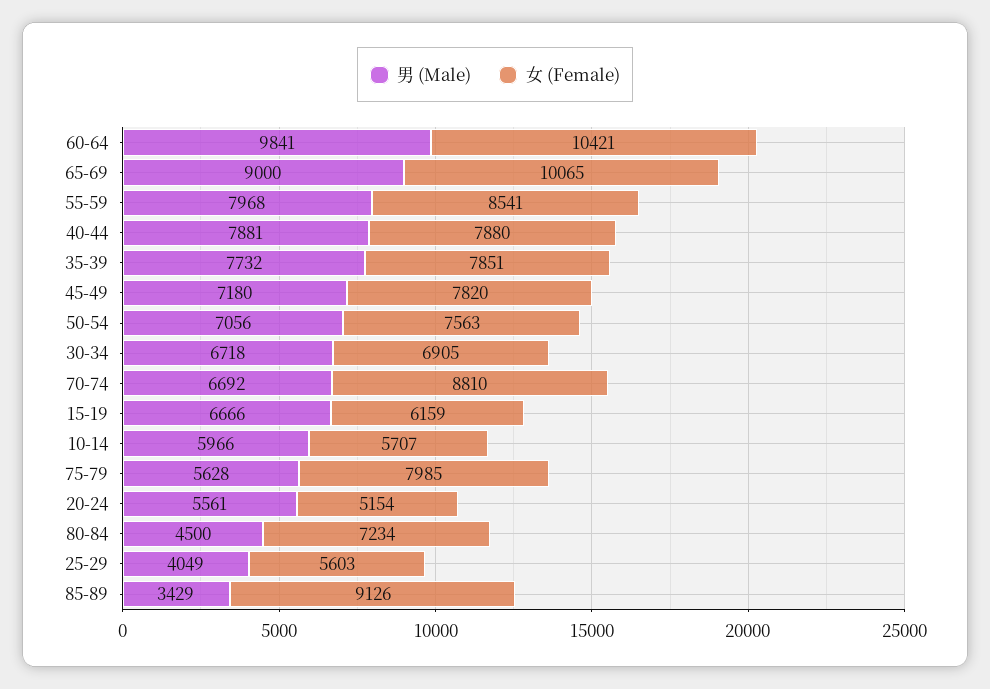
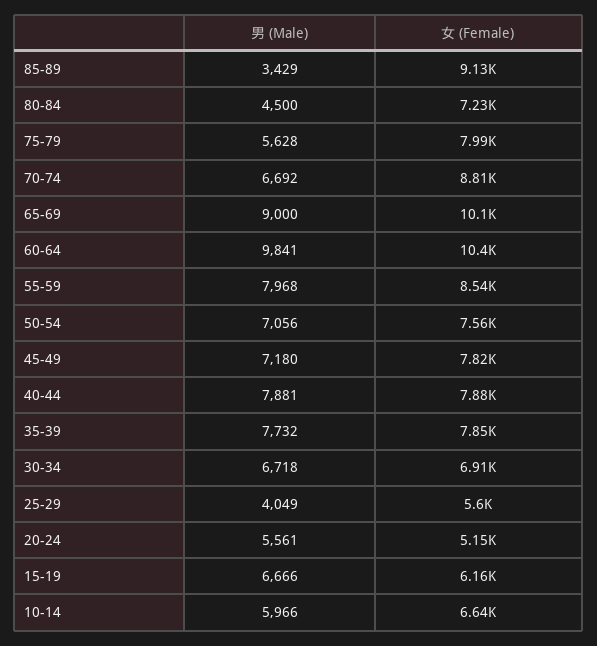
女 (Female), 10-14: 5707 -> 6640

